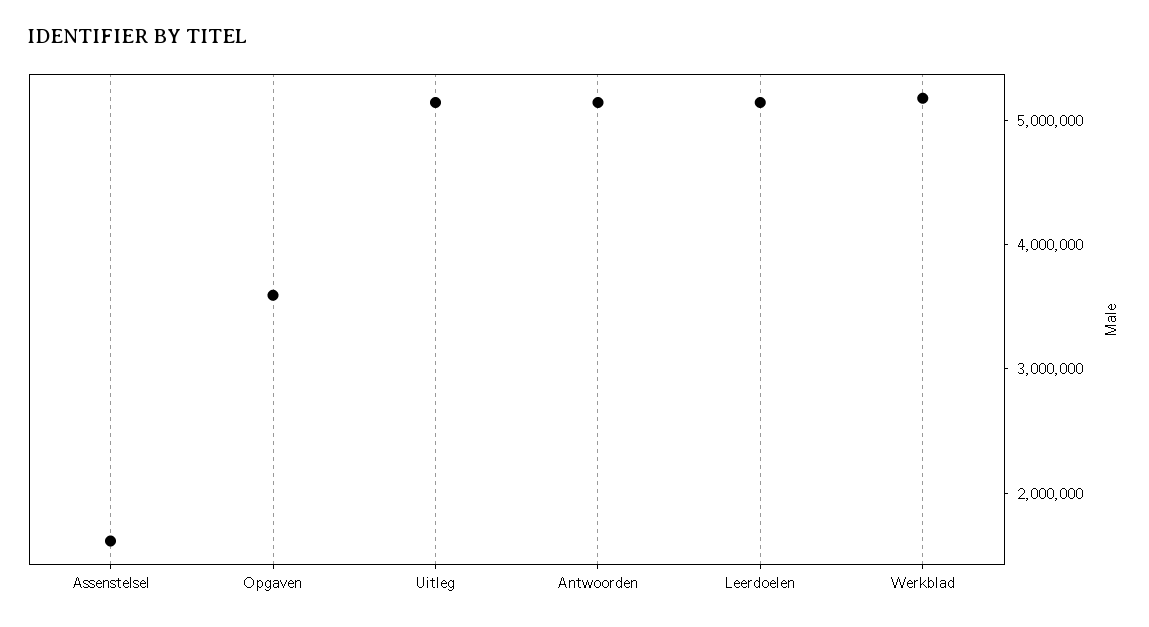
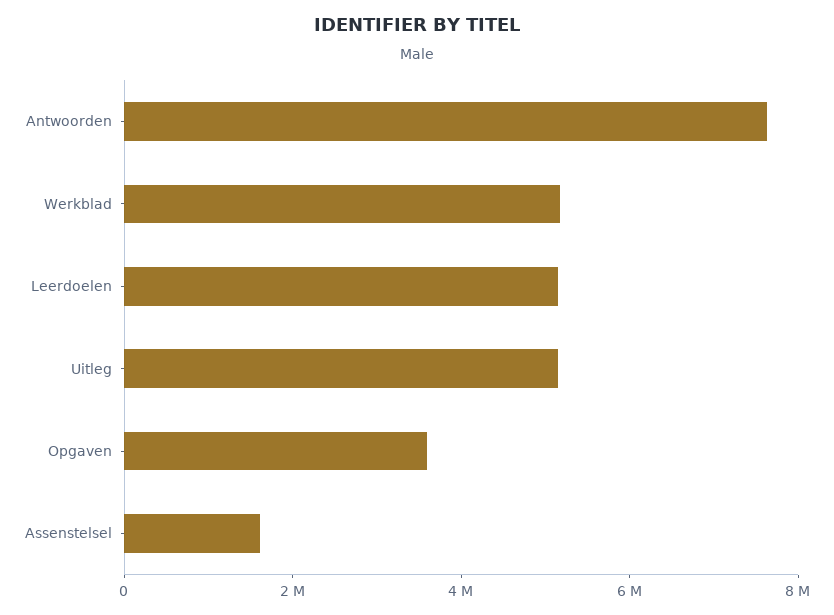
Antwoorden: 5200000 -> 7500000

